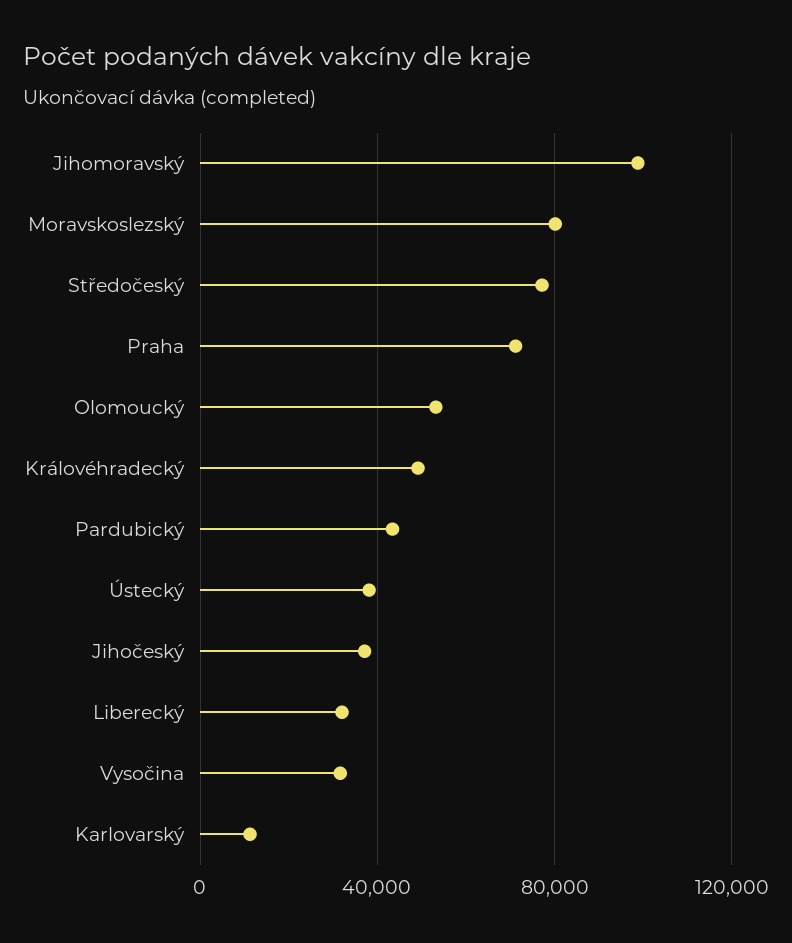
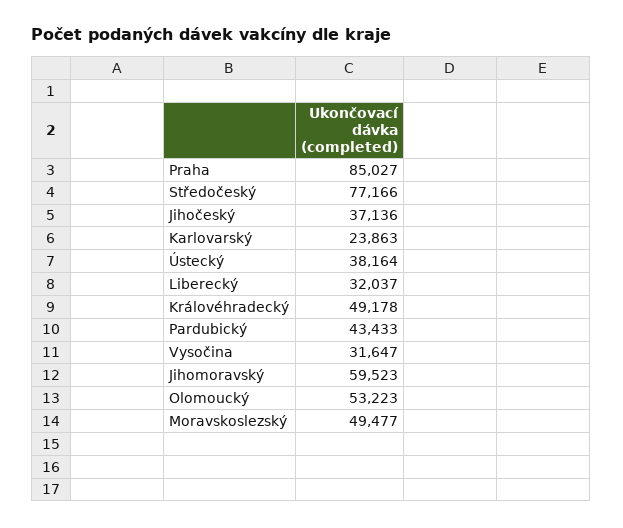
Jihomoravský: 100000 -> 59523
Moravskoslezský: 80000 -> 49477
Praha: 70000 -> 85027
Karlovarský: 10000 -> 23863

